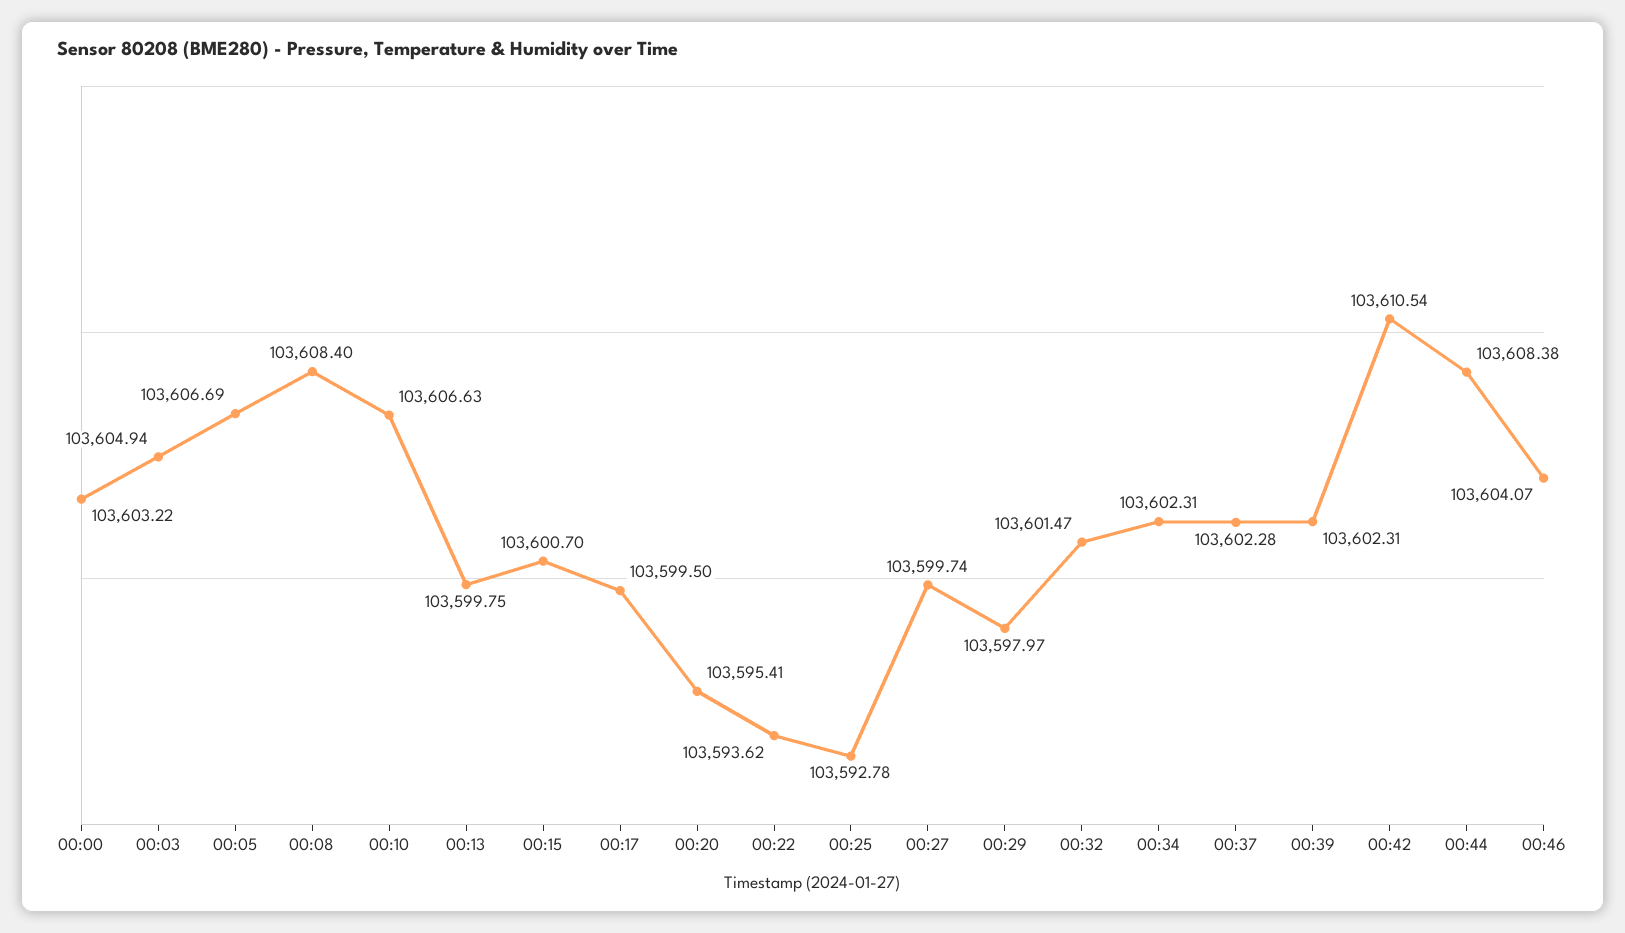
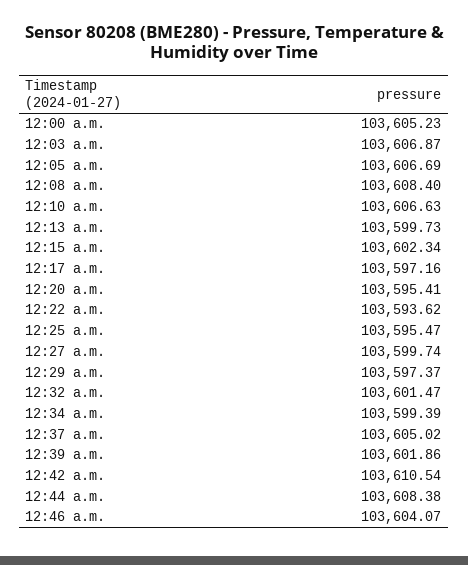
00:00: 103603.22 -> 103605.23
00:03: 103604.94 -> 103606.87
00:13: 103599.75 -> 103599.73
00:15: 103600.7 -> 103602.34
00:17: 103599.5 -> 103597.16
00:25: 103592.78 -> 103595.47
00:29: 103597.97 -> 103597.37
00:34: 103602.31 -> 103599.39
00:37: 103602.28 -> 103605.02
00:39: 103602.31 -> 103601.86

